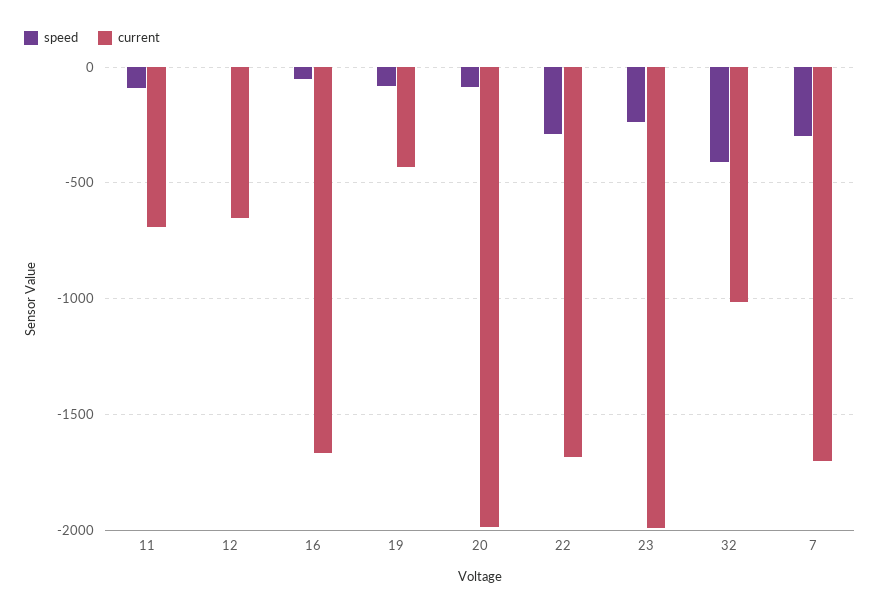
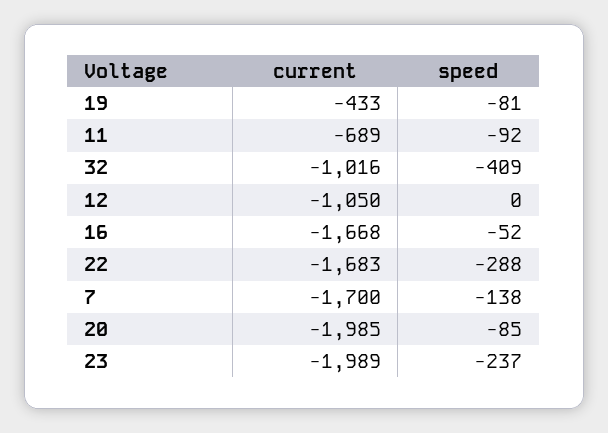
current, 12: -650 -> -1050
speed, 7: -300 -> -138

